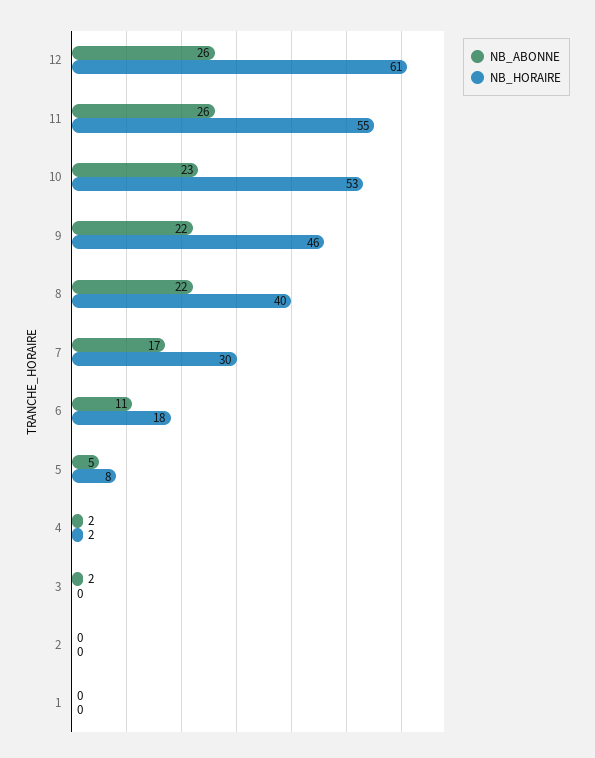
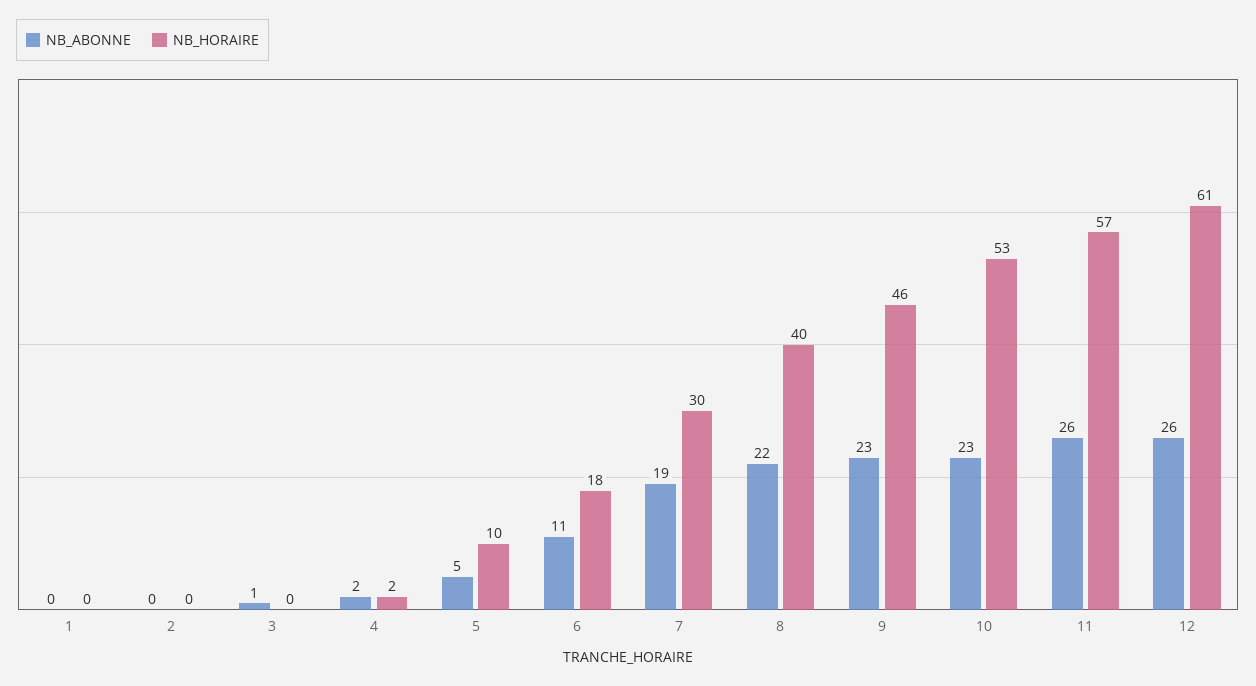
NB_HORAIRE, 11: 55 -> 57
NB_ABONNE, 9: 22 -> 23
NB_ABONNE, 7: 17 -> 19
NB_HORAIRE, 5: 8 -> 10
NB_ABONNE, 3: 2 -> 1

